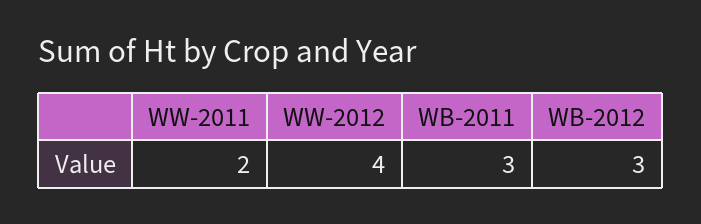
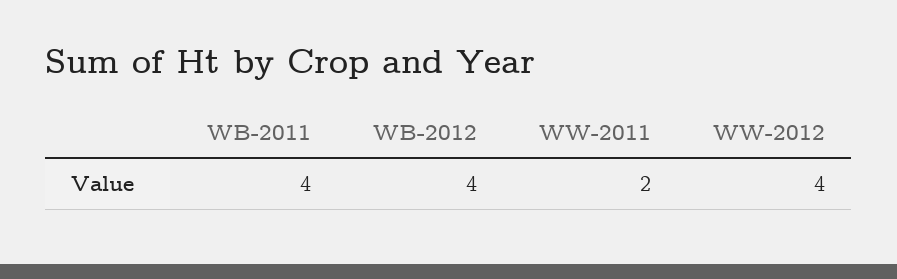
WB-2011: 3 -> 4
WB-2012: 3 -> 4

